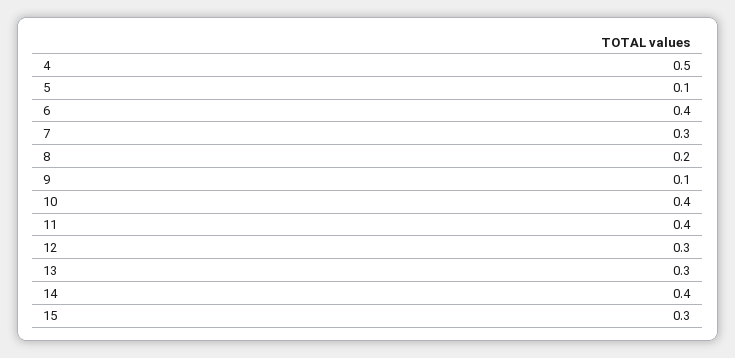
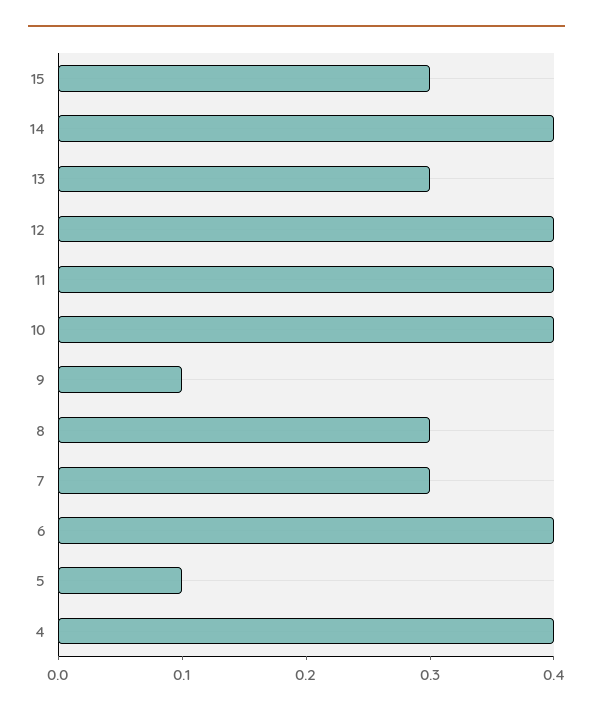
4: 0.5 -> 0.4
8: 0.2 -> 0.3
12: 0.3 -> 0.4

